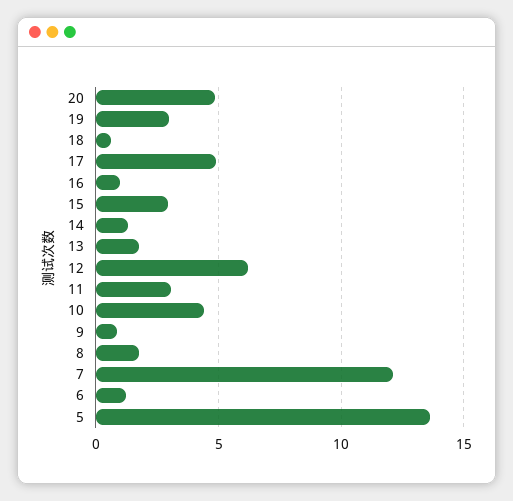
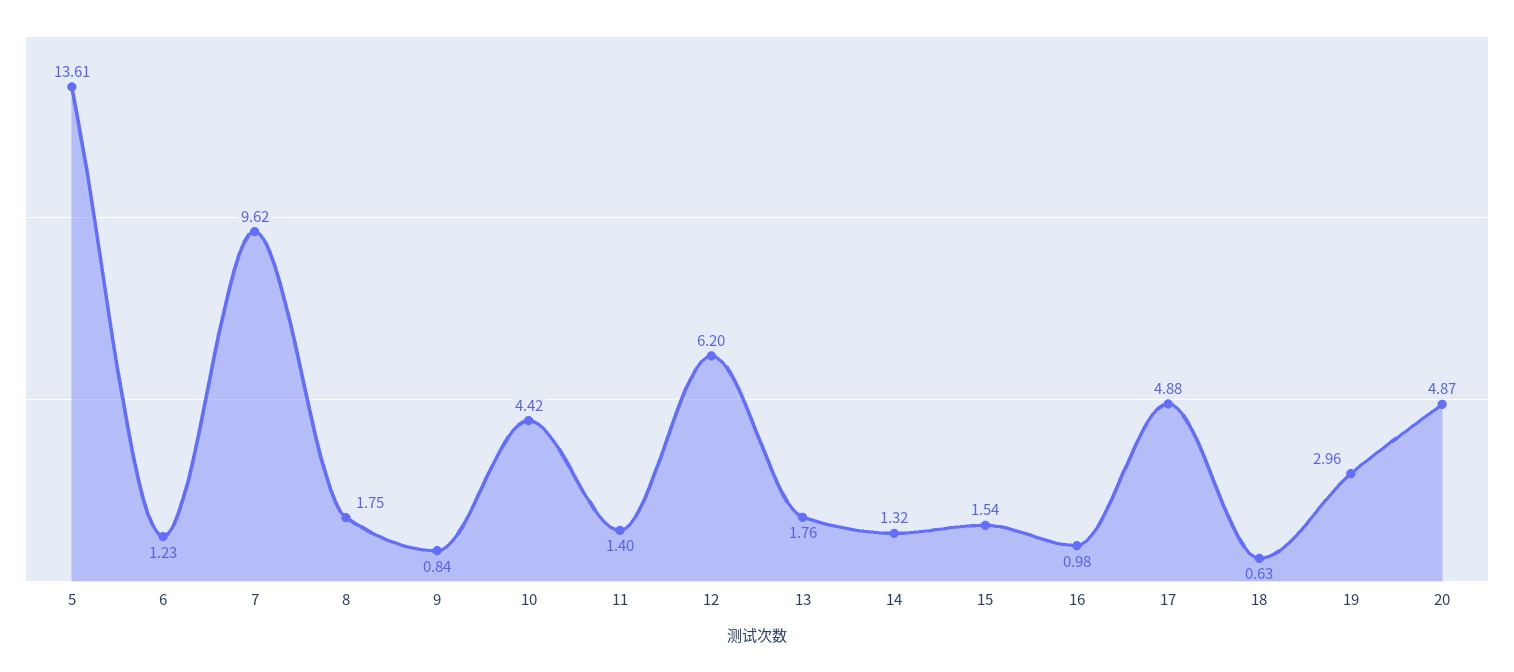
15: 3 -> 1.54
11: 3 -> 1.4
7: 12 -> 9.62

